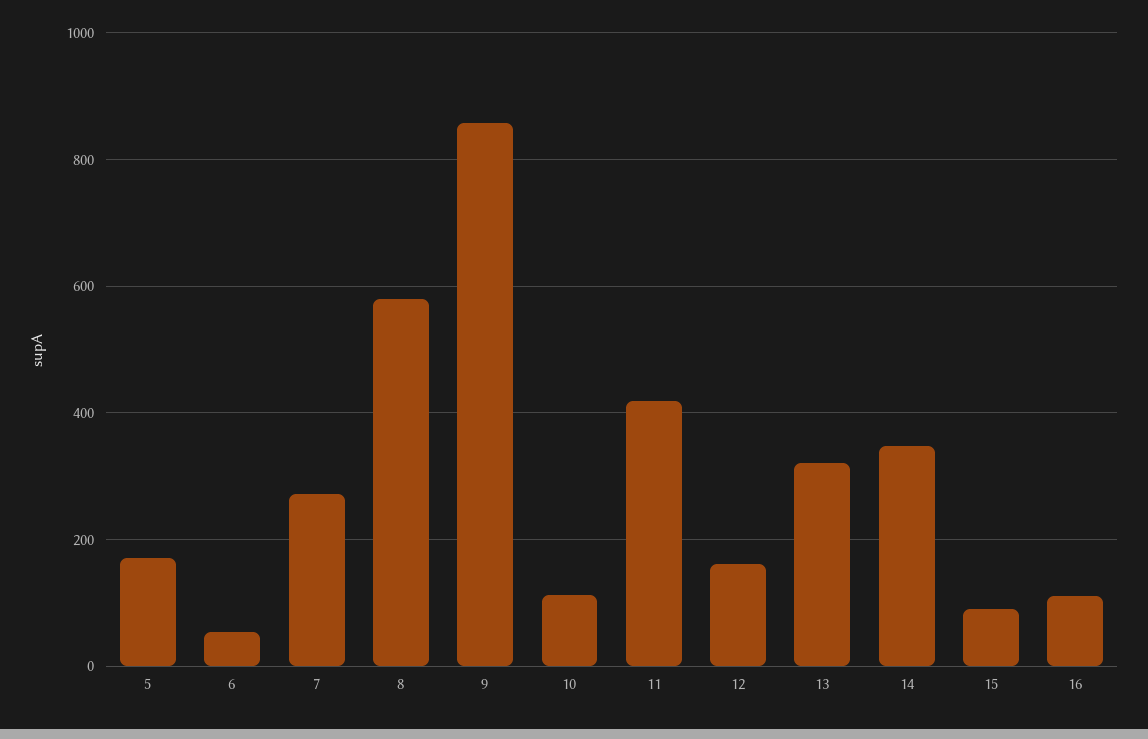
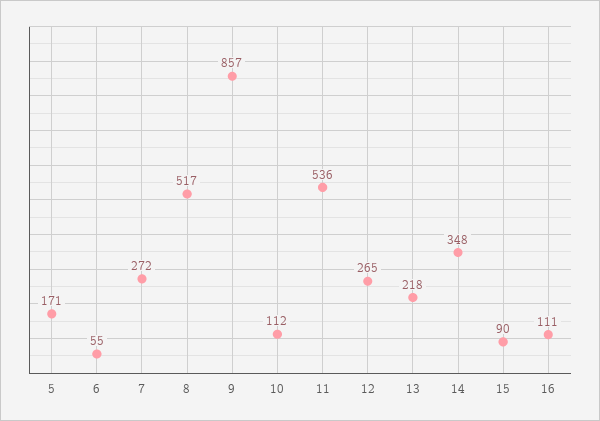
8: 580 -> 517
11: 420 -> 536
12: 160 -> 265
13: 320 -> 218

